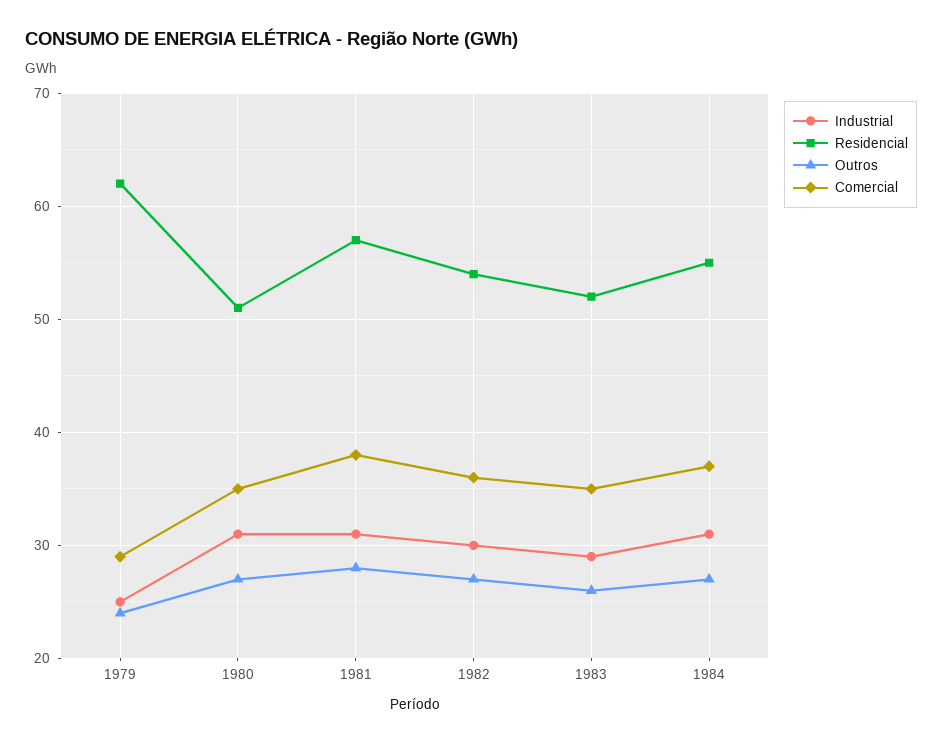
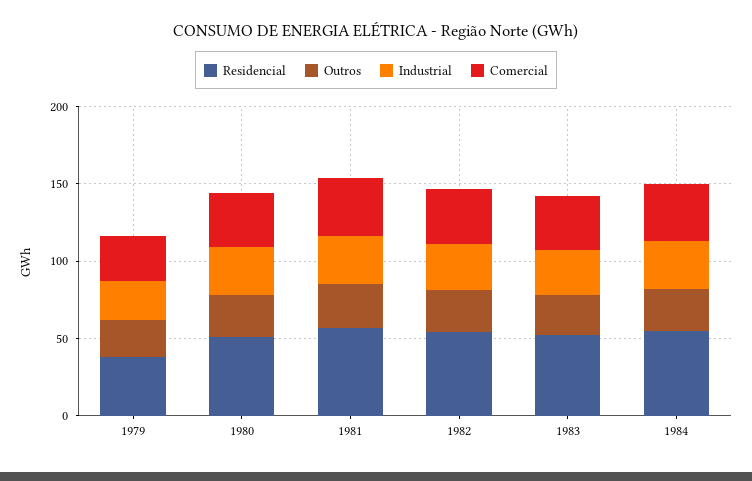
Residencial, 1979: 62 -> 40

